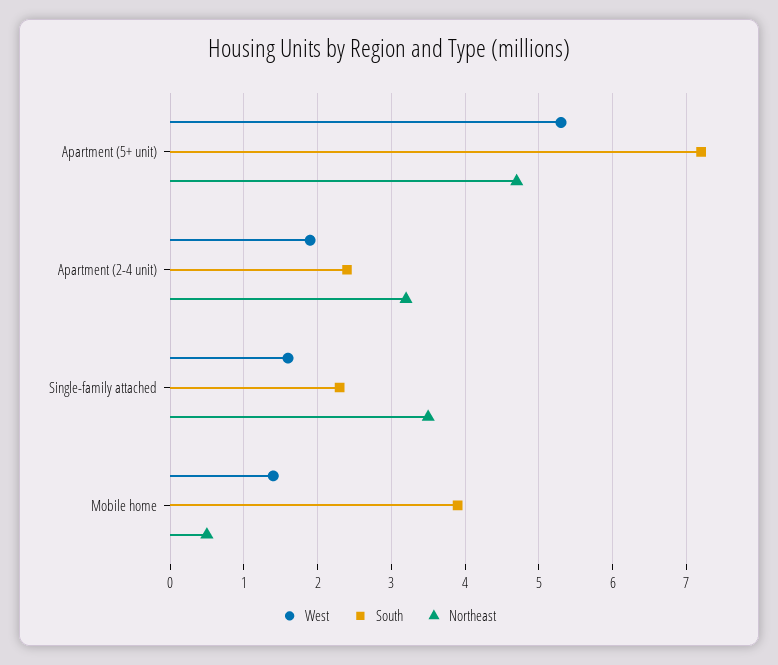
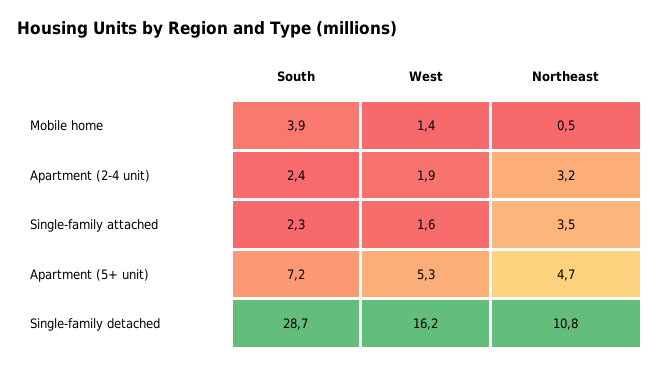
South, Single-family detached: none -> 28.7
West, Single-family detached: none -> 16.2
Northeast, Single-family detached: none -> 10.8

